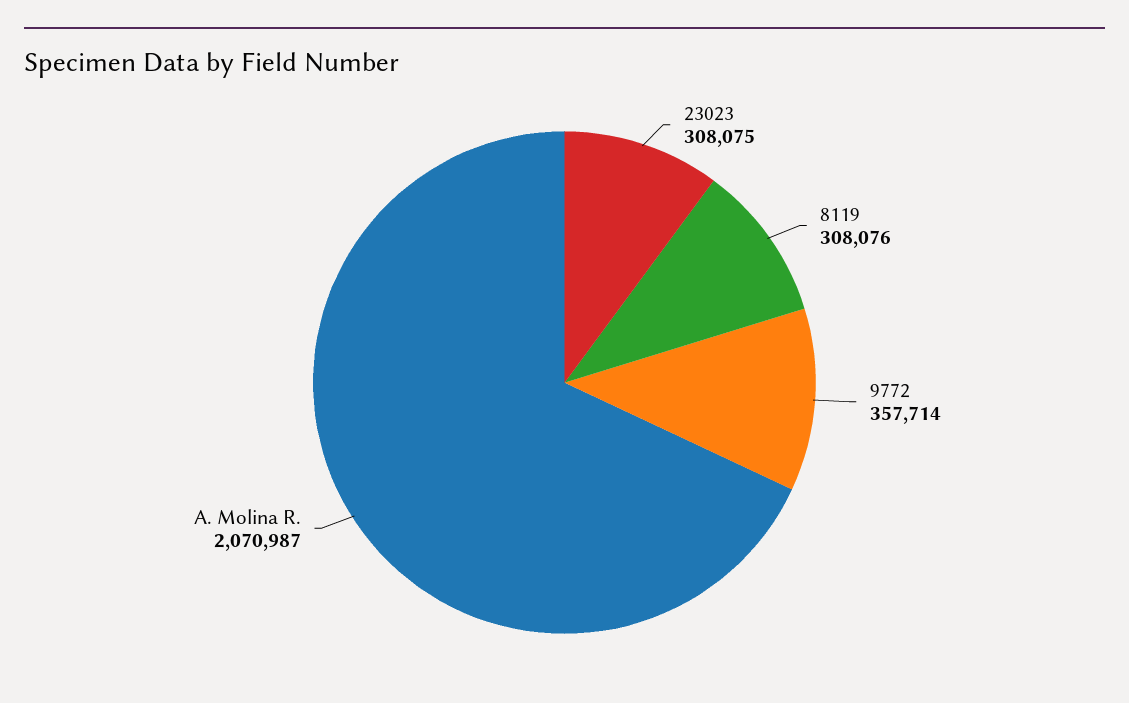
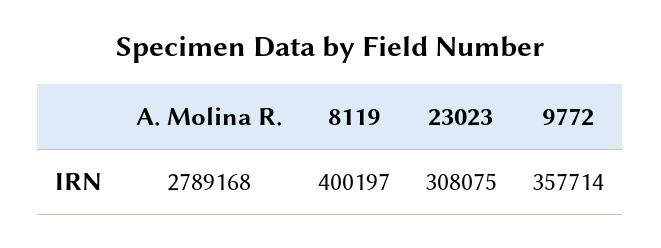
8119: 308076 -> 400197
A. Molina R.: 2070987 -> 2789168

